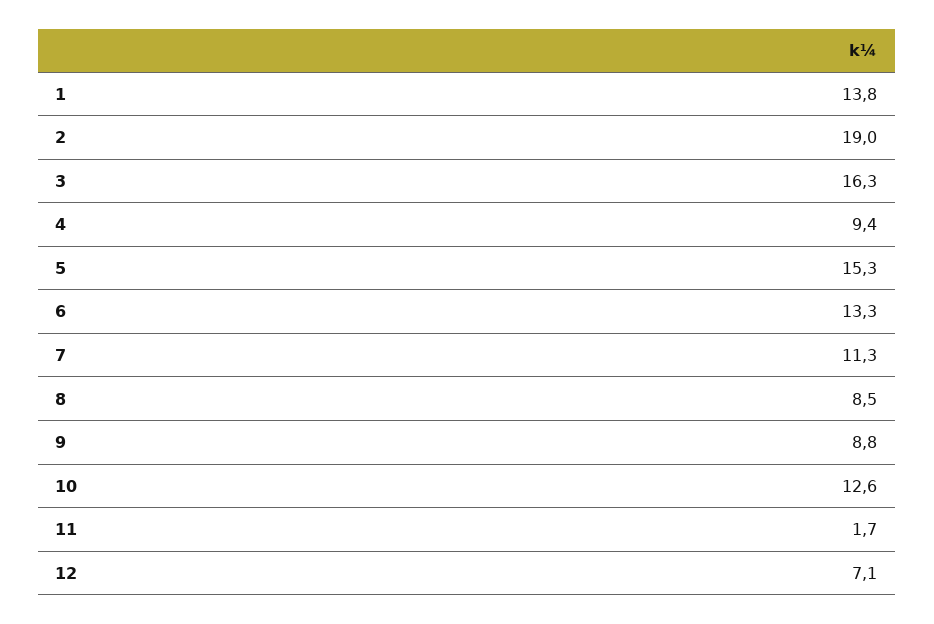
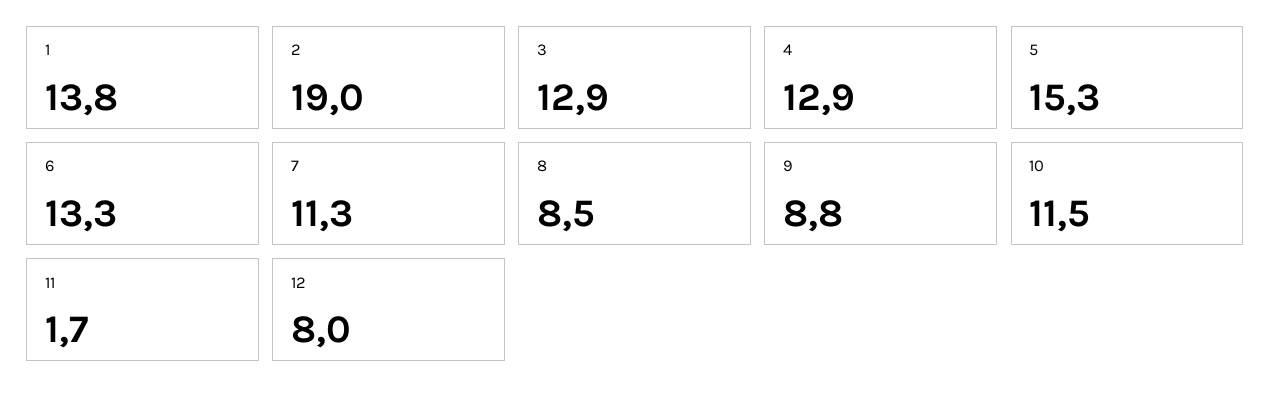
3: 16.3 -> 12.9
4: 9.4 -> 12.9
10: 12.6 -> 11.5
12: 7.1 -> 8

